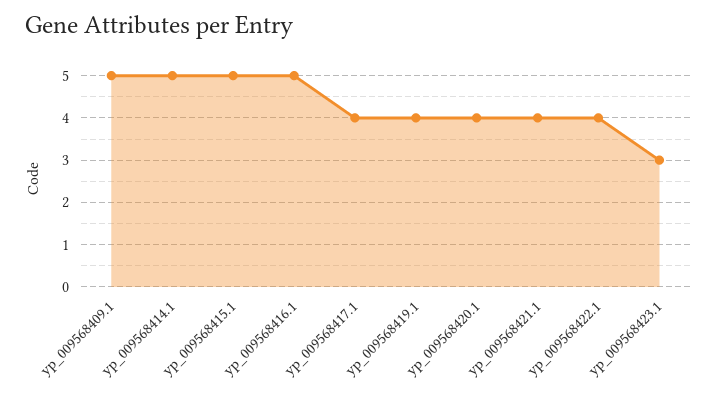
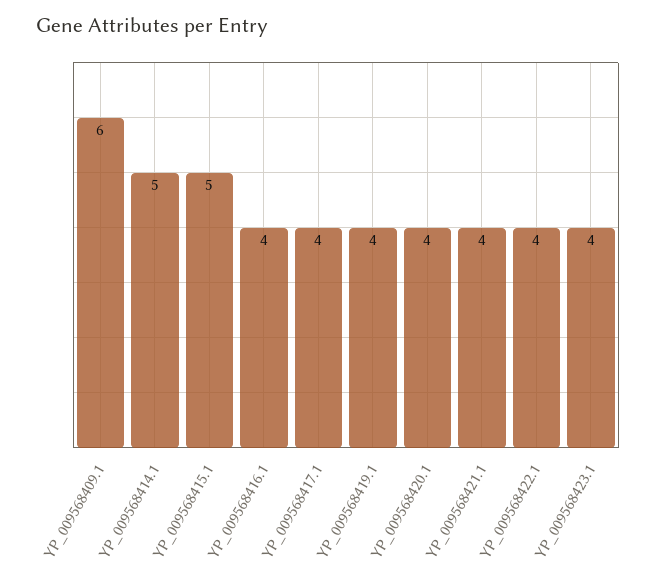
yp_009568409.1: 5 -> 6
yp_009568416.1: 5 -> 4
yp_009568423.1: 3 -> 4

